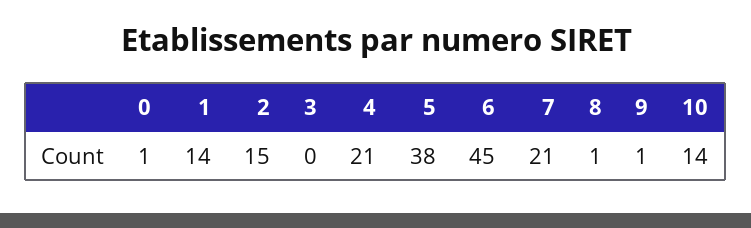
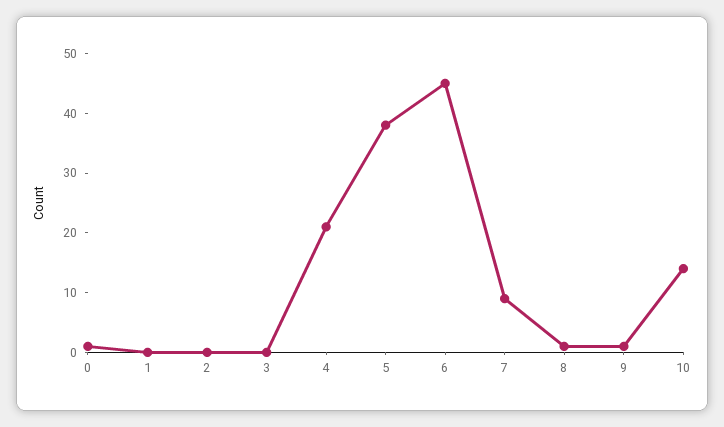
1: 14 -> 0
2: 15 -> 0
7: 21 -> 10

